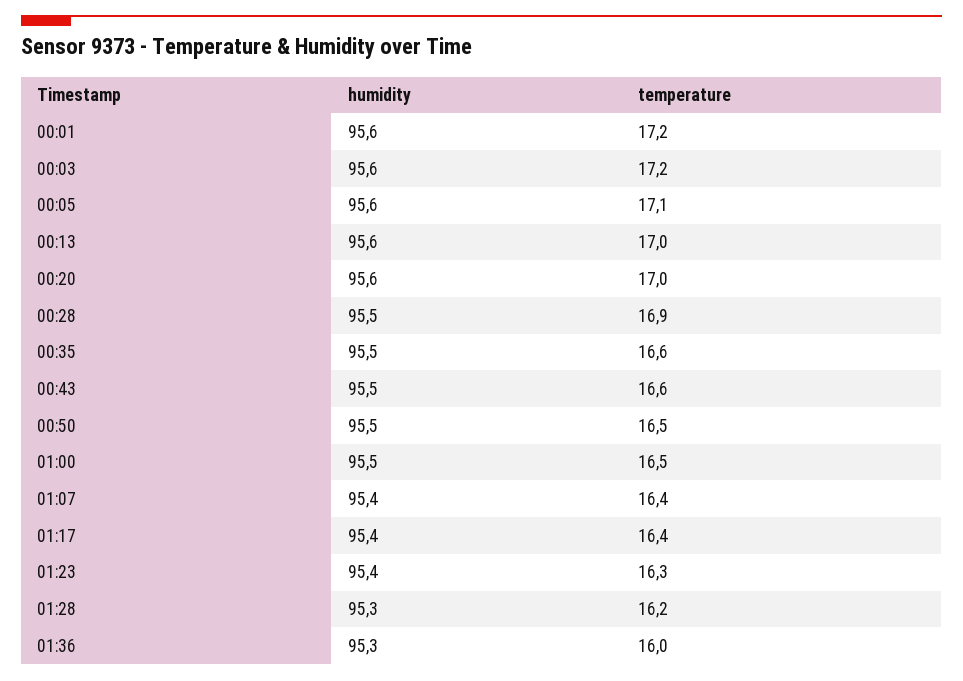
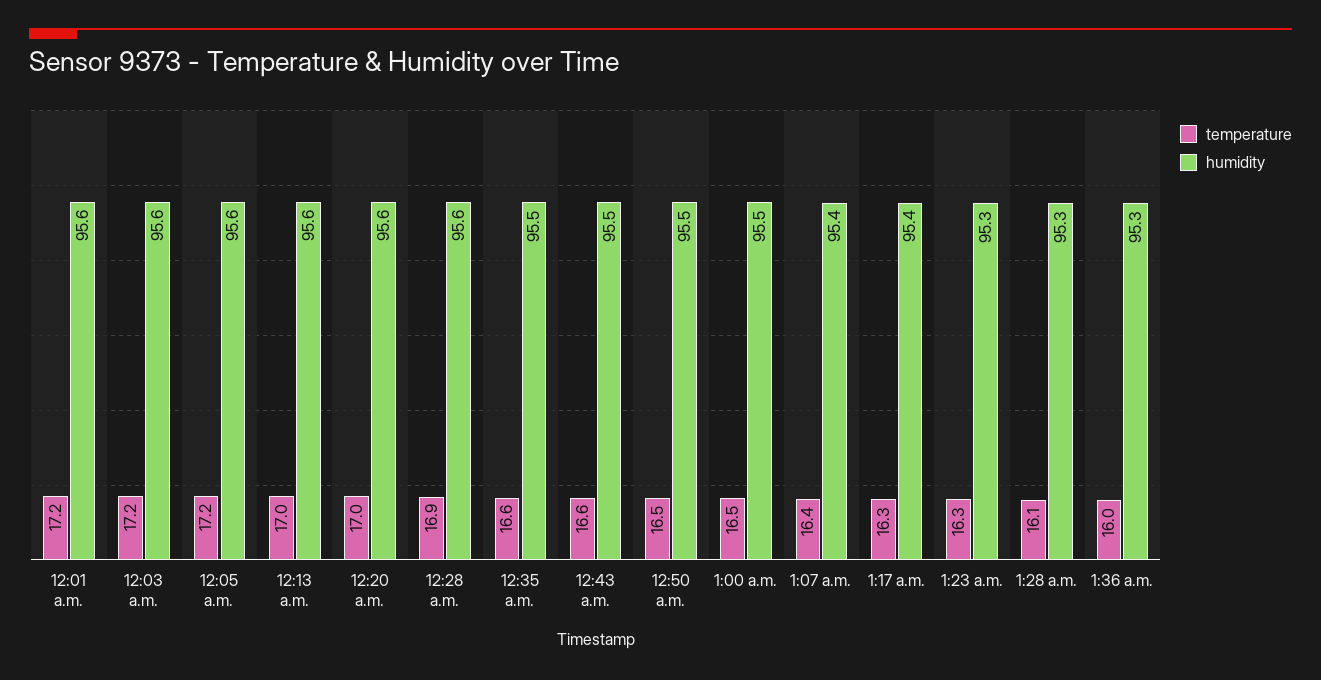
temperature, 00:05: 17.1 -> 17.2
humidity, 00:28: 95.5 -> 95.6
temperature, 01:17: 16.4 -> 16.3
humidity, 01:23: 95.4 -> 95.3
temperature, 01:28: 16.2 -> 16.1

